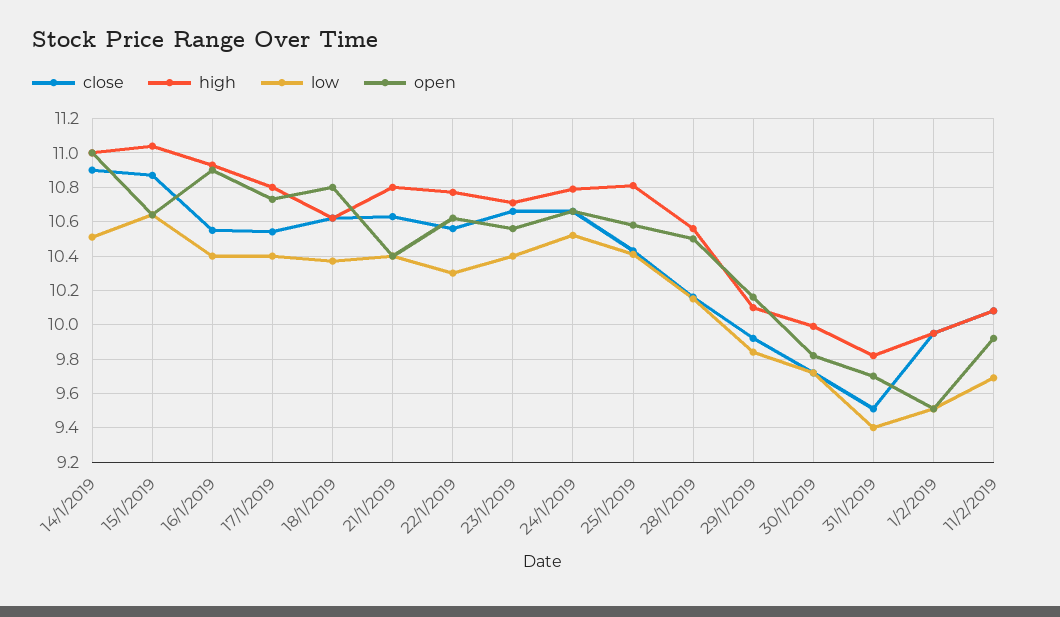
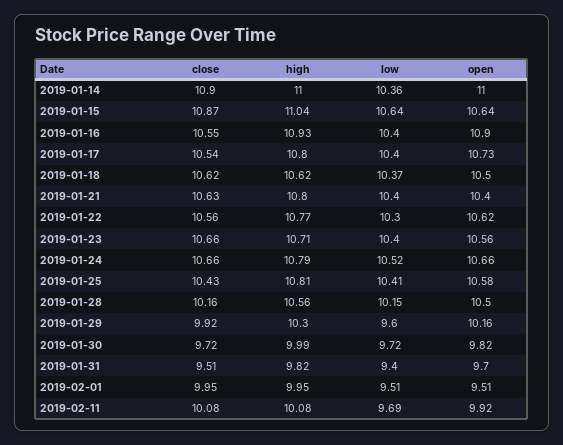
low, 14/1/2019: 10.5 -> 10.36
open, 18/1/2019: 10.8 -> 10.5
high, 29/1/2019: 10.1 -> 10.3
low, 29/1/2019: 9.85 -> 9.6

